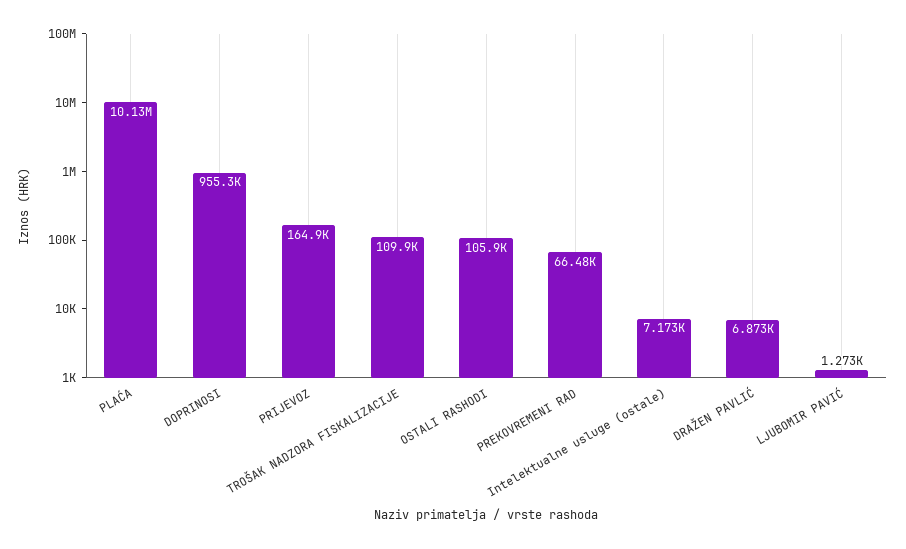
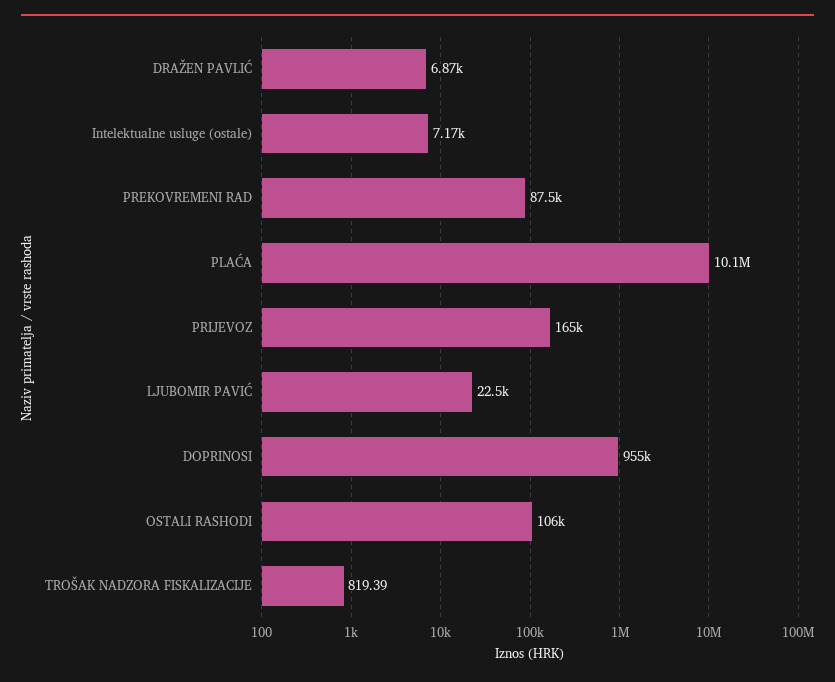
TROŠAK NADZORA FISKALIZACIJE: 109900 -> 819.39
PREKOVREMENI RAD: 66480 -> 87500
LJUBOMIR PAVIĆ: 1273 -> 22500

